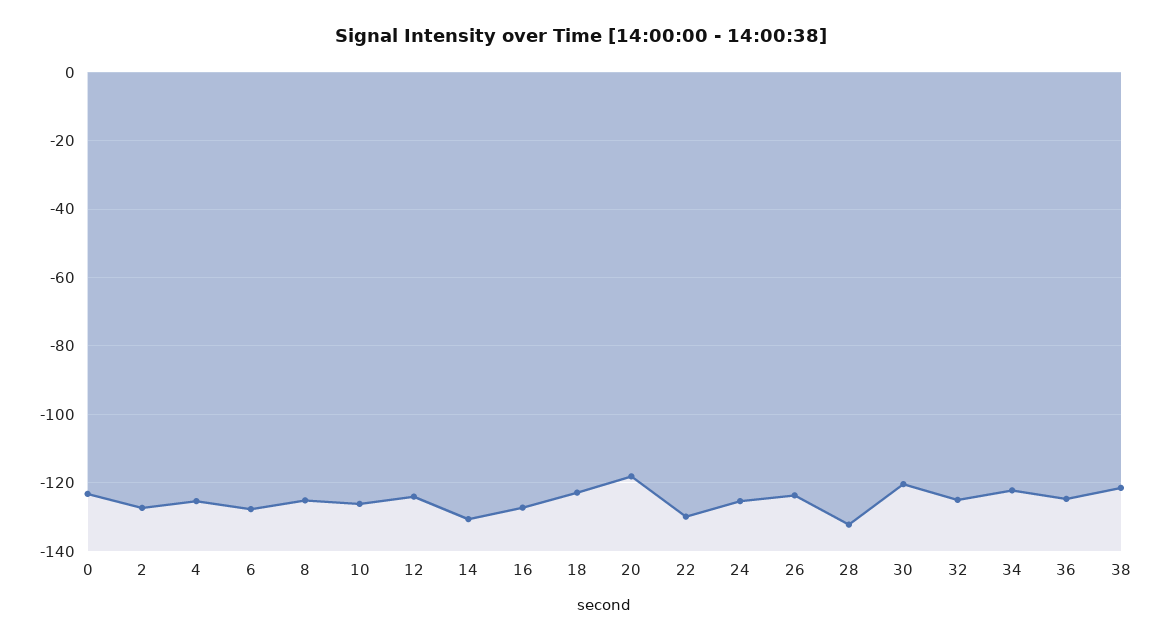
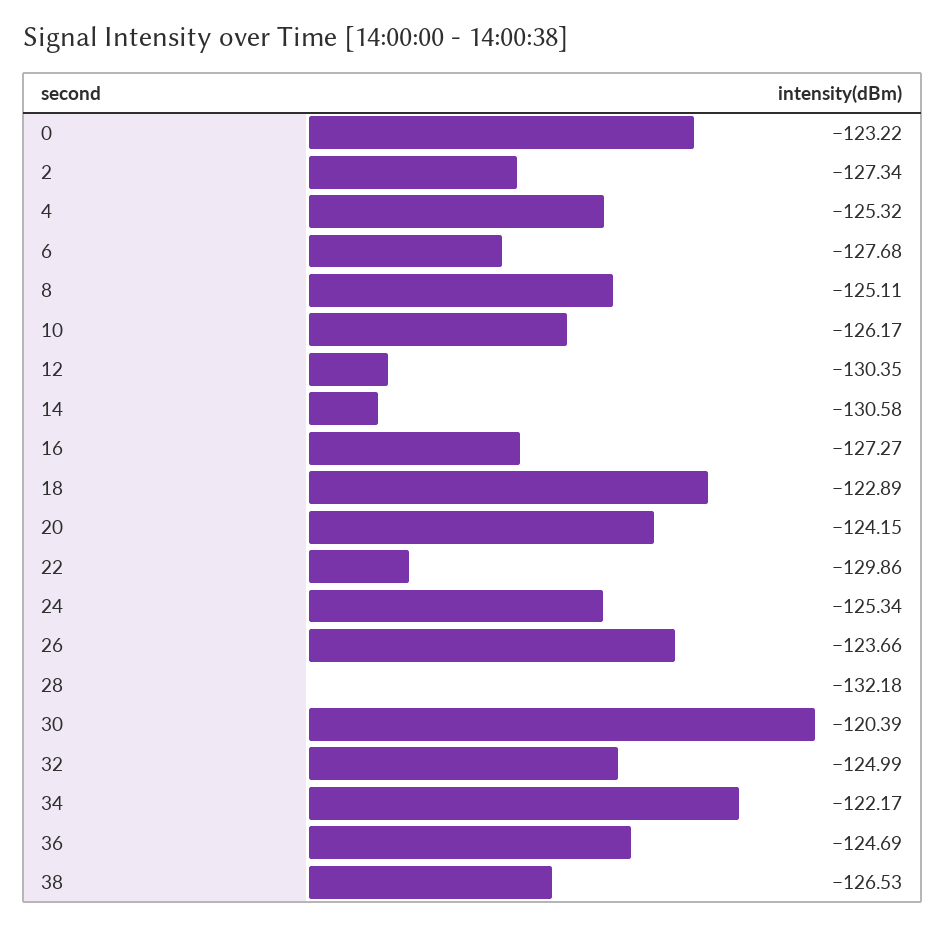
12: -124 -> -130.35
20: -118 -> -124.15
38: -122 -> -126.53

